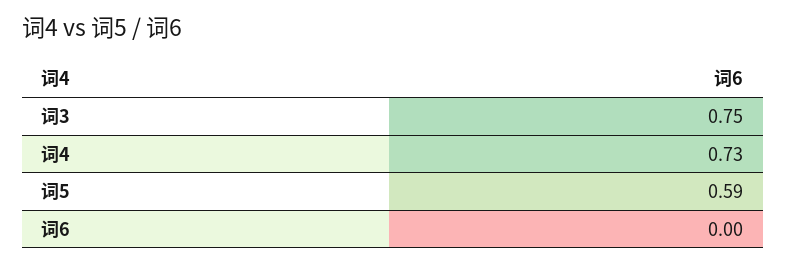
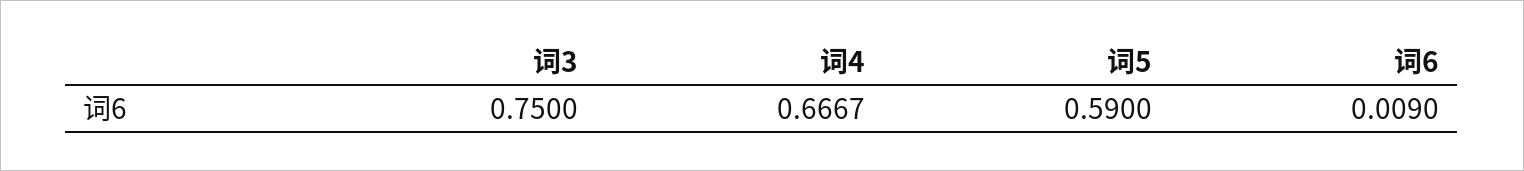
词4: 0.73 -> 0.6667
词6: 0 -> 0.009

